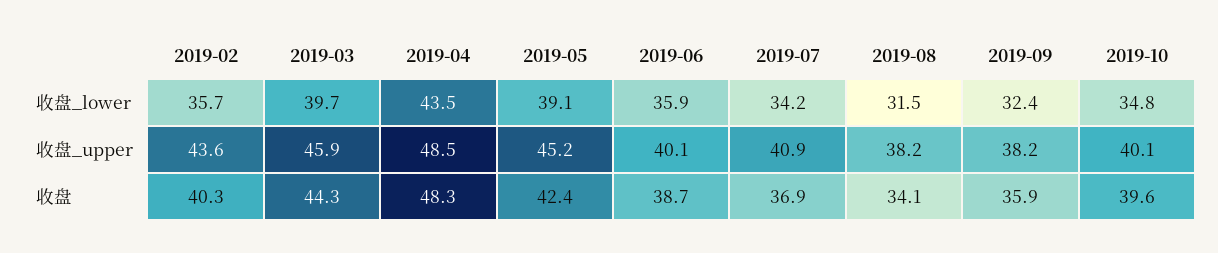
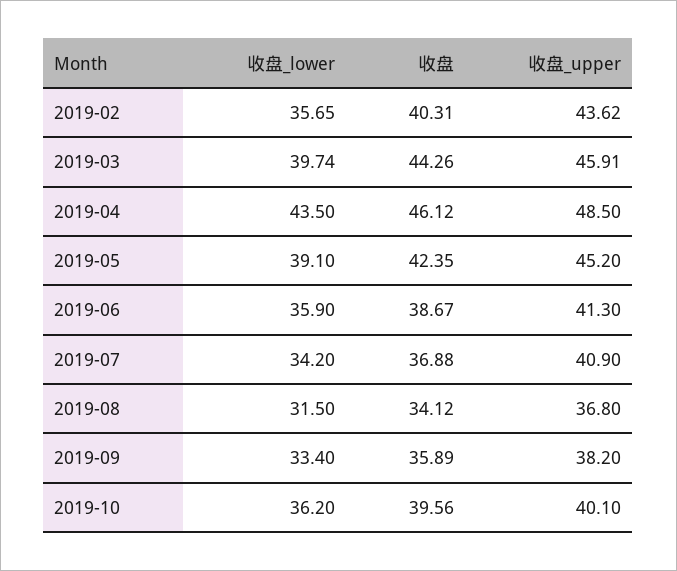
2019-09, 收盘_lower: 32.4 -> 33.4
2019-10, 收盘_lower: 34.8 -> 36.2
2019-06, 收盘_upper: 40.1 -> 41.3
2019-08, 收盘_upper: 38.2 -> 36.8
2019-04, 收盘: 48.3 -> 46.12

